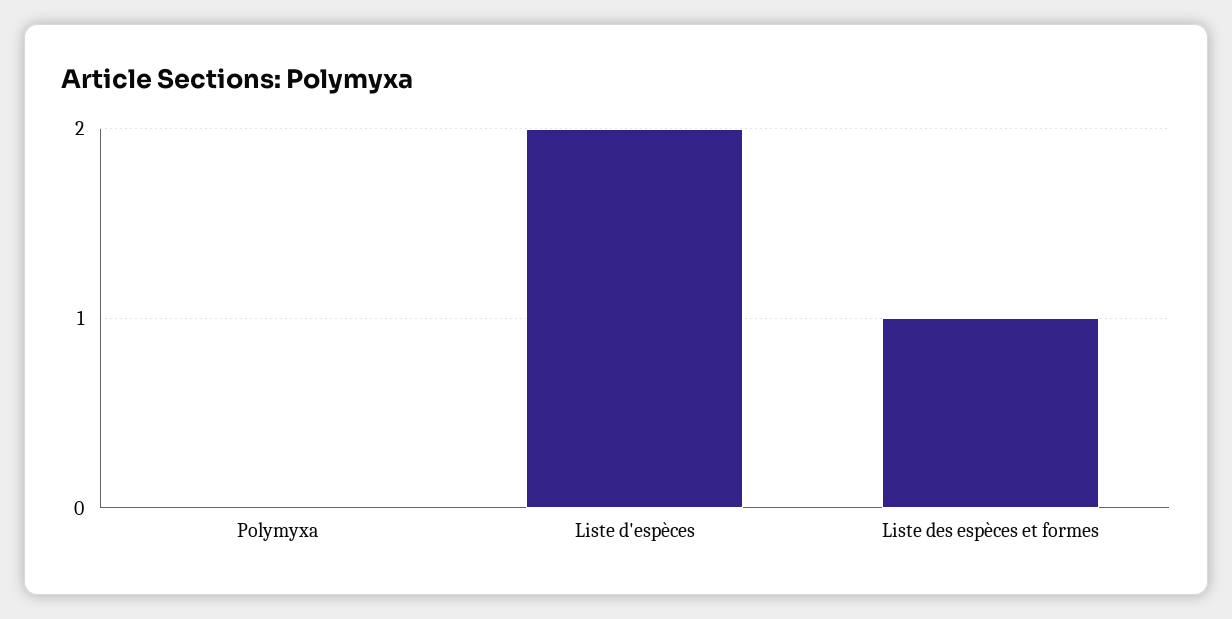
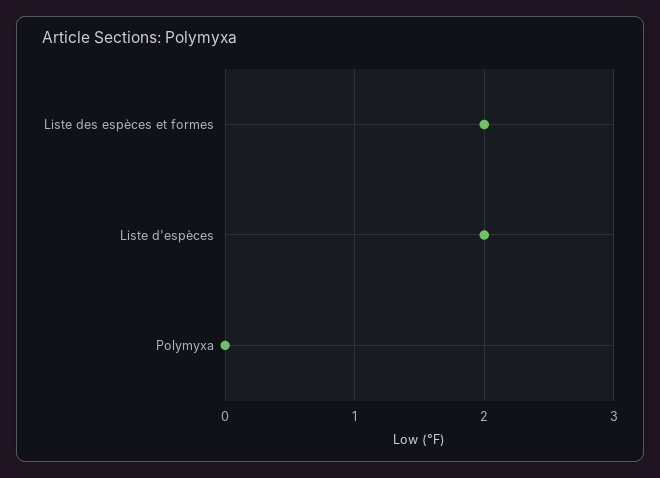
Liste des espèces et formes: 1 -> 2

